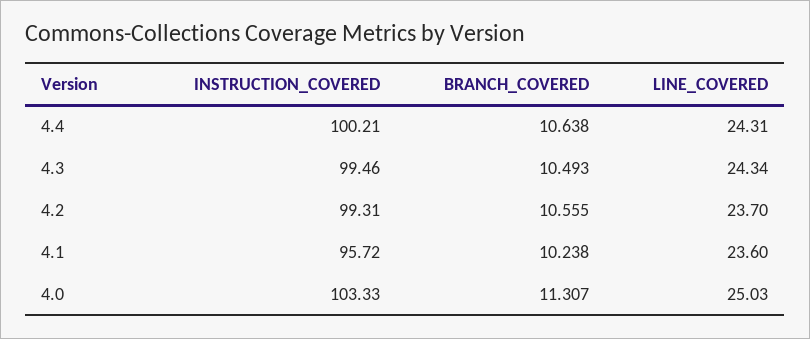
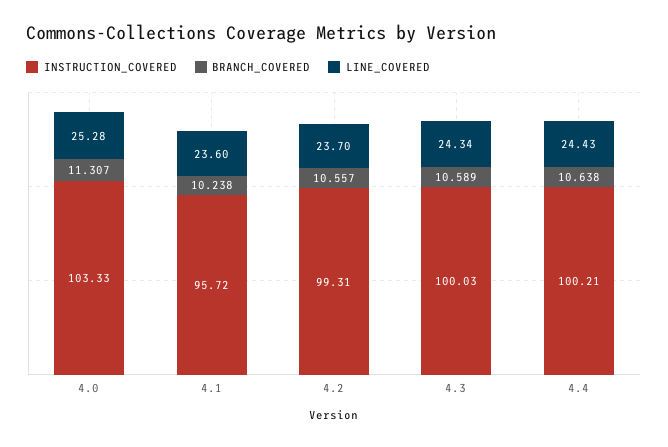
LINE_COVERED, 4.4: 24.31 -> 24.43
INSTRUCTION_COVERED, 4.3: 99.46 -> 100.03
BRANCH_COVERED, 4.3: 10.493 -> 10.589
BRANCH_COVERED, 4.2: 10.555 -> 10.557
LINE_COVERED, 4.0: 25.03 -> 25.28

